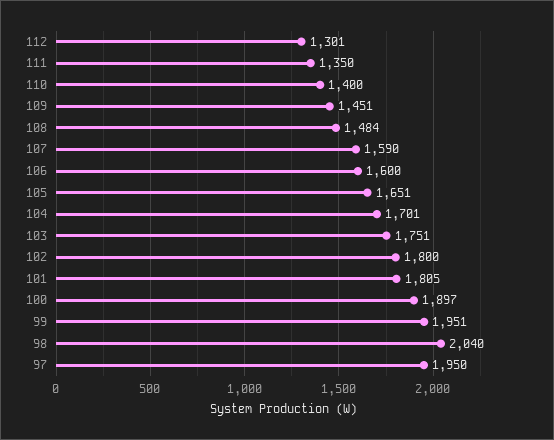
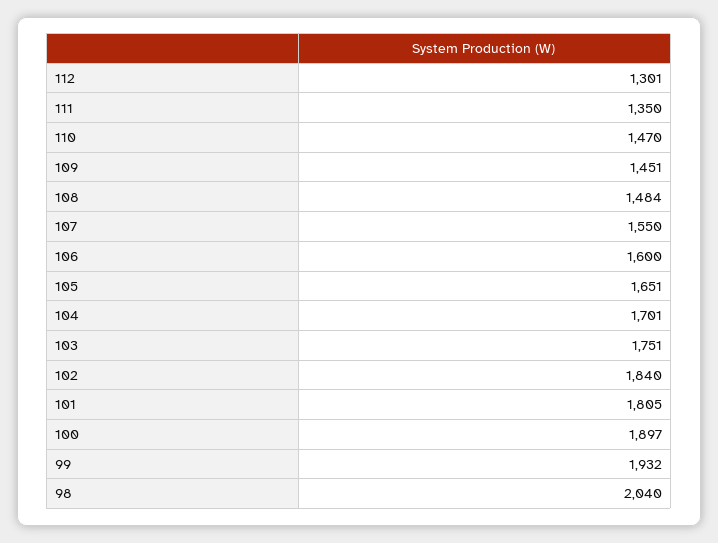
110: 1400 -> 1470
107: 1590 -> 1550
102: 1800 -> 1840
99: 1951 -> 1932
97: 1950 -> none

